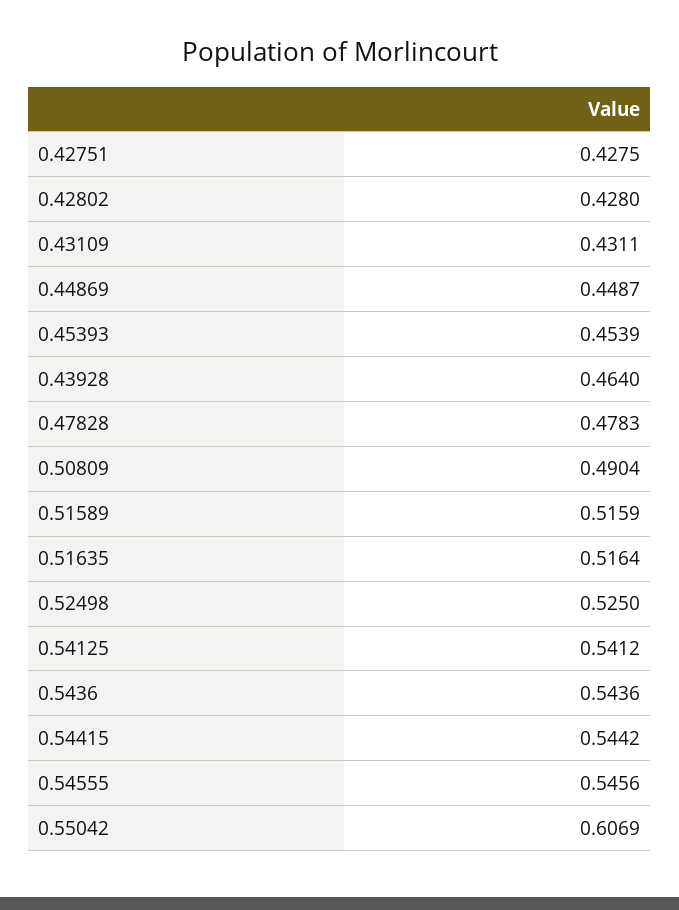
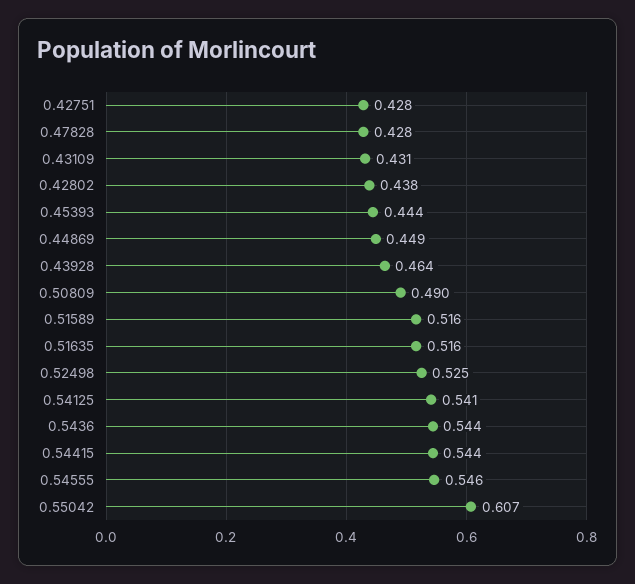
0.42802: 0.428 -> 0.438
0.45393: 0.4539 -> 0.444
0.47828: 0.4783 -> 0.428

